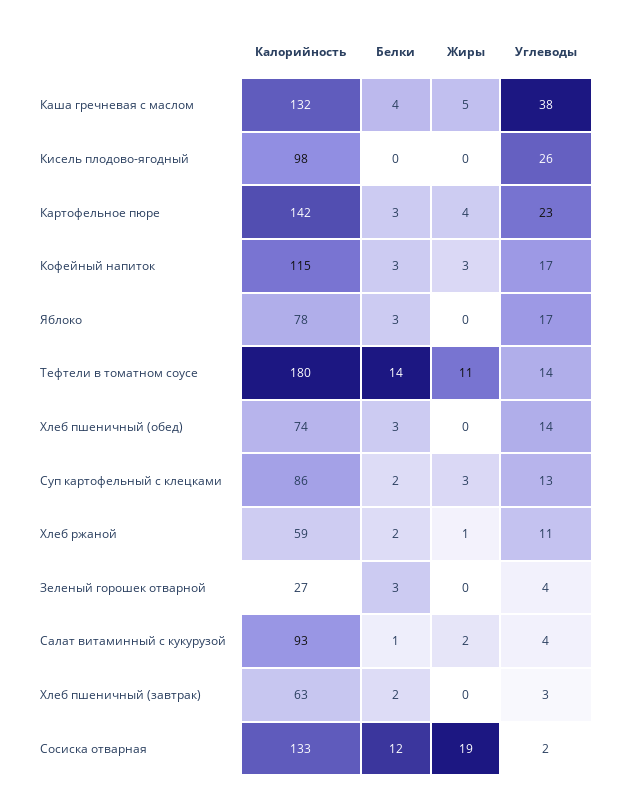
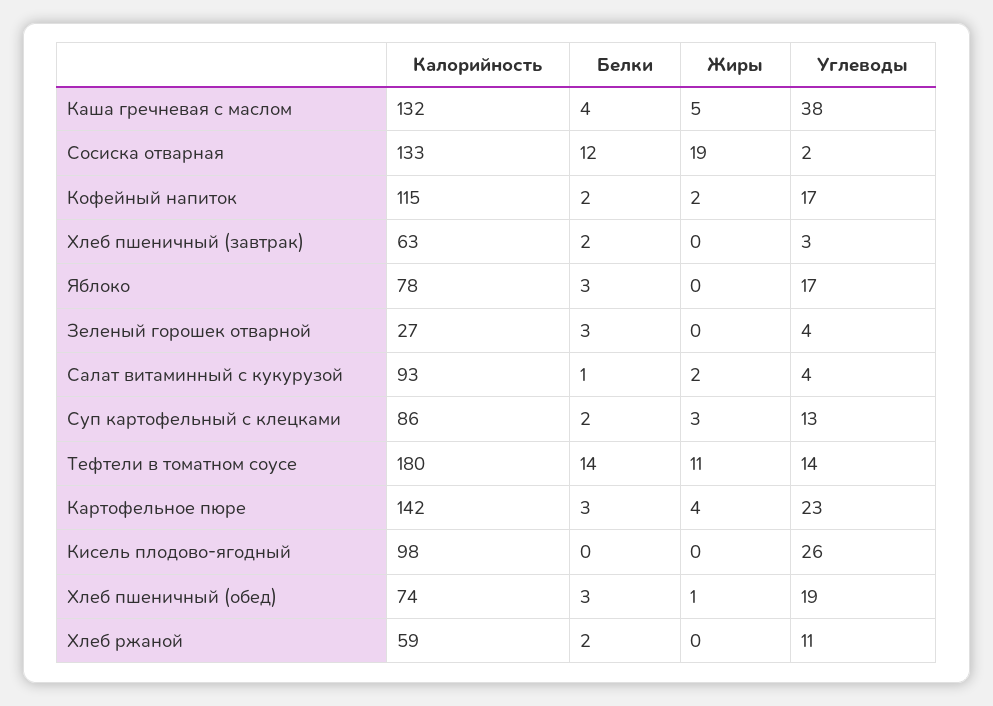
Белки, Кофейный напиток: 3 -> 2
Жиры, Кофейный напиток: 3 -> 2
Жиры, Хлеб пшеничный (обед): 0 -> 1
Углеводы, Хлеб пшеничный (обед): 14 -> 19
Жиры, Хлеб ржаной: 1 -> 0

